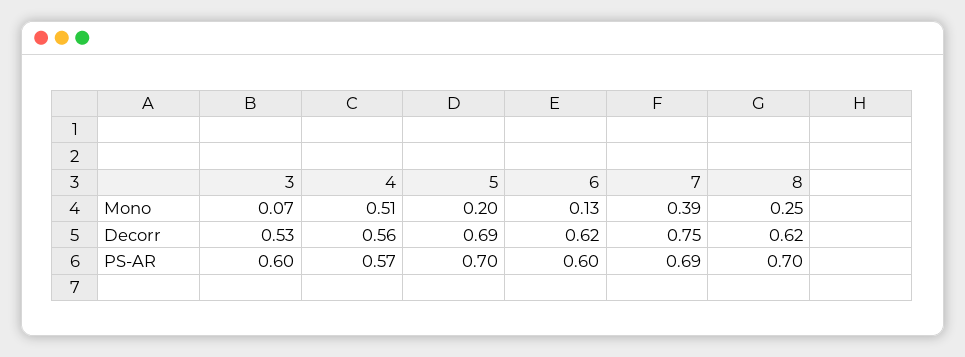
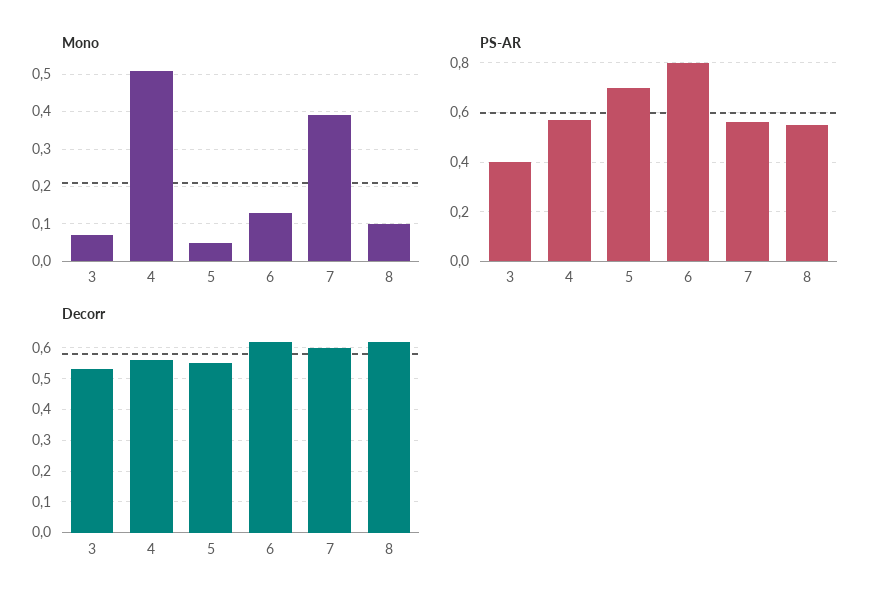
Mono, 5: 0.2 -> 0.05
Mono, 8: 0.25 -> 0.1
Decorr, 5: 0.69 -> 0.55
Decorr, 7: 0.75 -> 0.6
PS-AR, 3: 0.6 -> 0.4
PS-AR, 6: 0.6 -> 0.8
PS-AR, 7: 0.69 -> 0.55
PS-AR, 8: 0.7 -> 0.55

